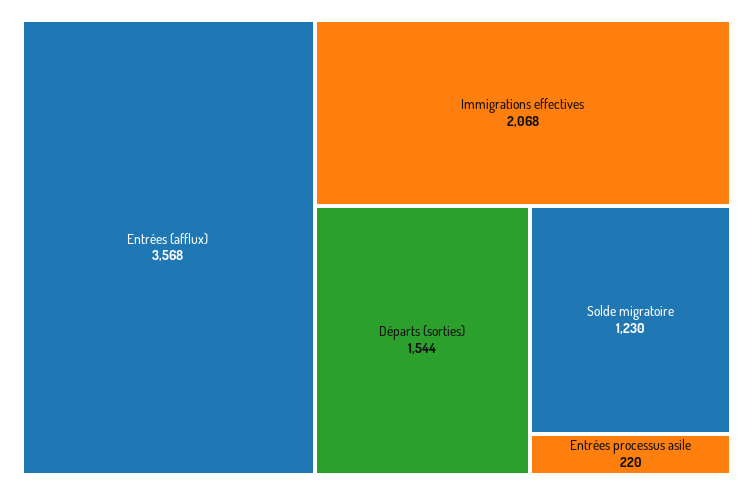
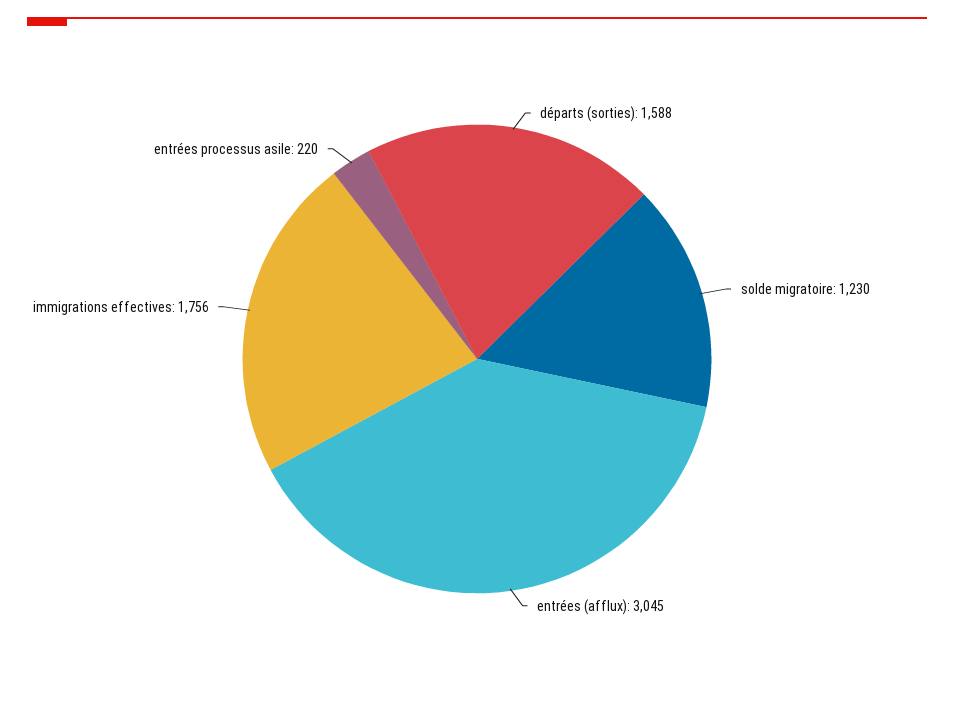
Entrées (afflux): 3568 -> 3045
Immigrations effectives: 2068 -> 1756
Départs (sorties): 1544 -> 1588

